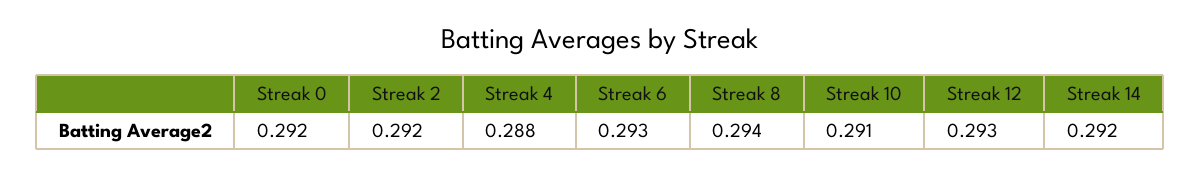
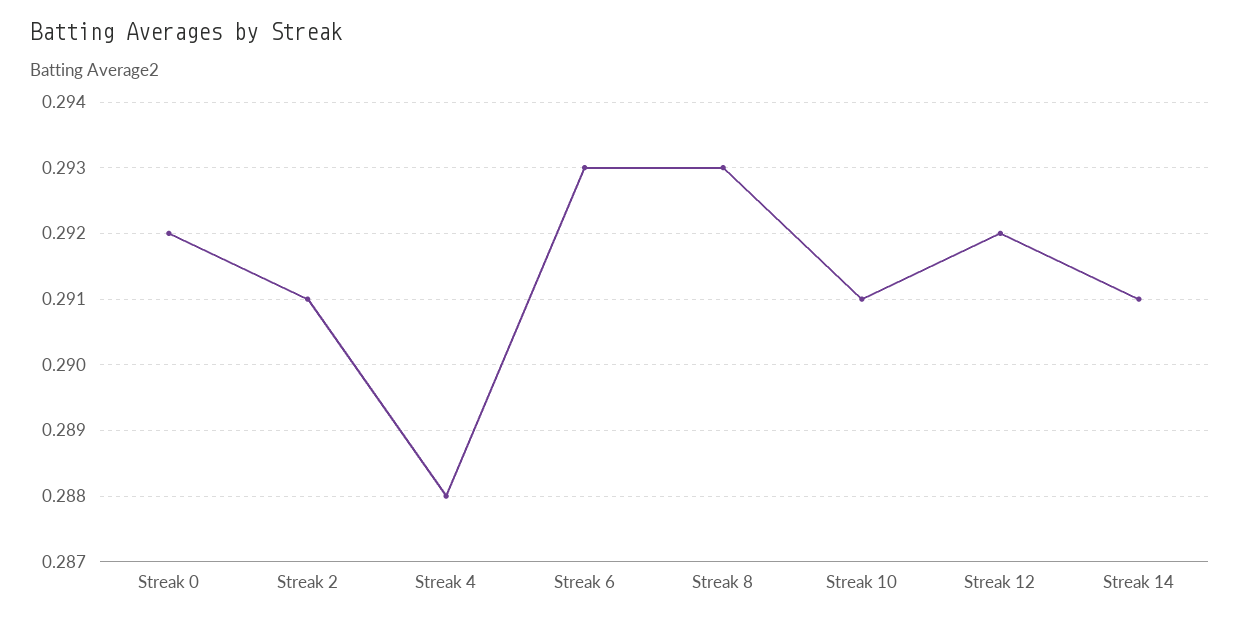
Streak 2: 0.292 -> 0.291
Streak 8: 0.294 -> 0.293
Streak 12: 0.293 -> 0.292
Streak 14: 0.292 -> 0.291

